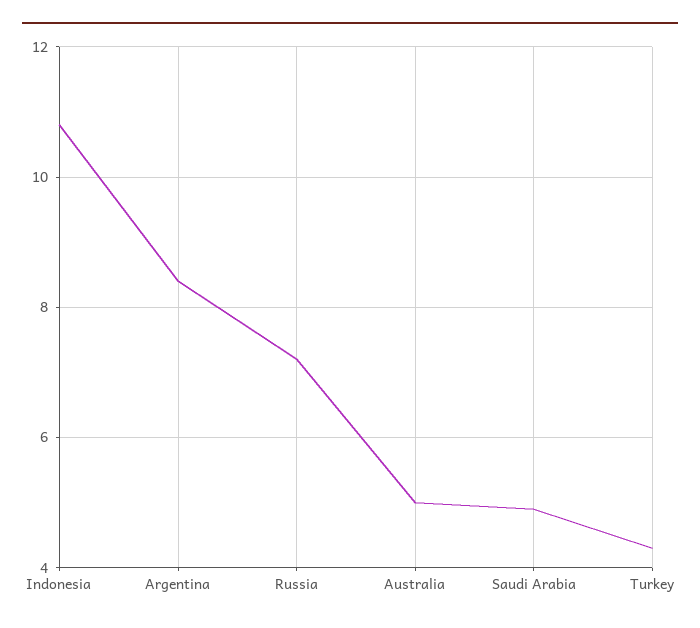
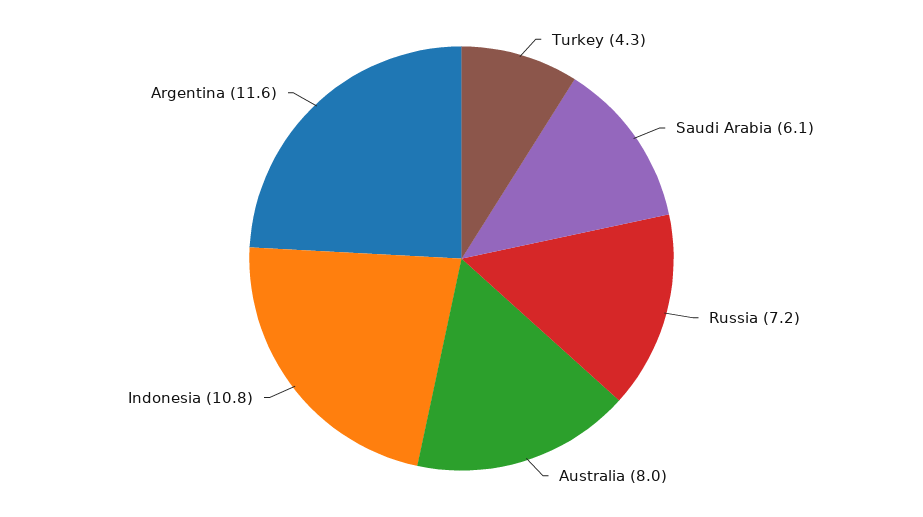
Argentina: 8.5 -> 11.6
Australia: 5 -> 8
Saudi Arabia: 5 -> 6.1

